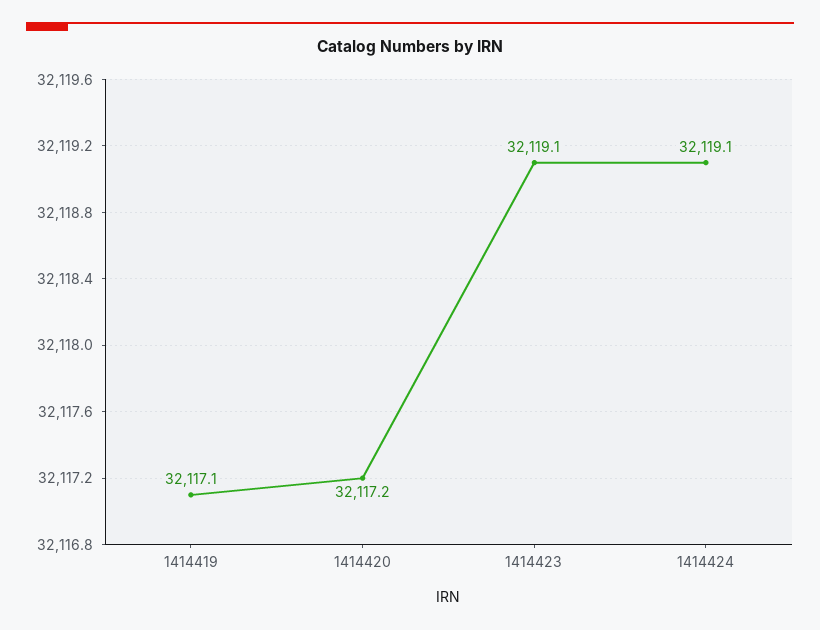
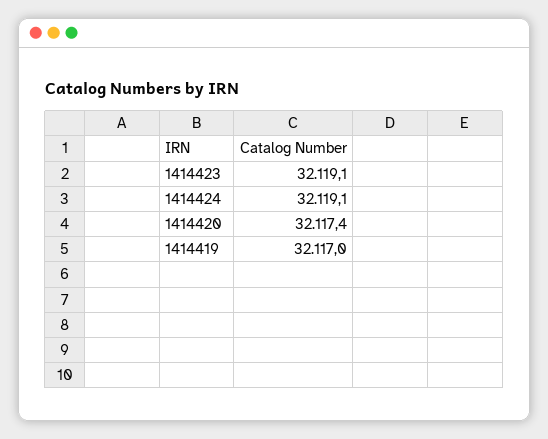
1414419: 32117.1 -> 32117
1414420: 32117.2 -> 32117.4

